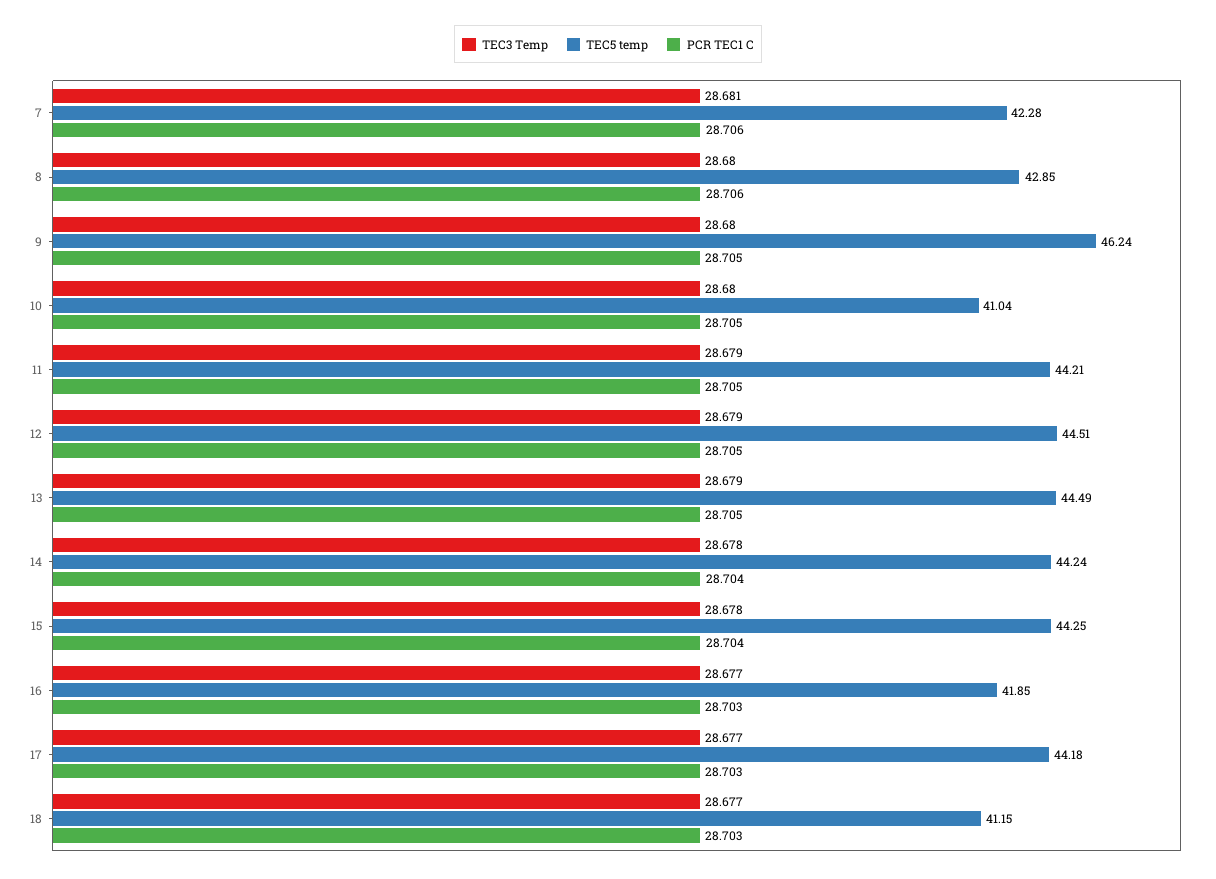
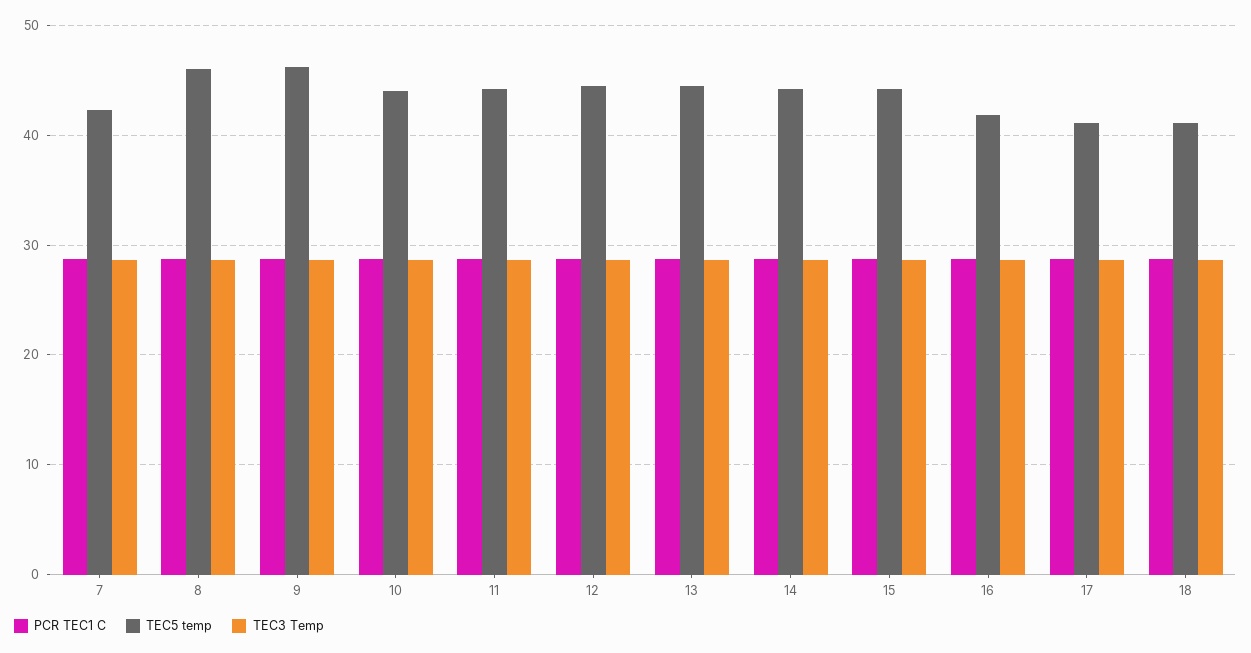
TEC5 temp, 8: 42.85 -> 46
TEC5 temp, 10: 41.04 -> 44
TEC5 temp, 17: 44.18 -> 41

